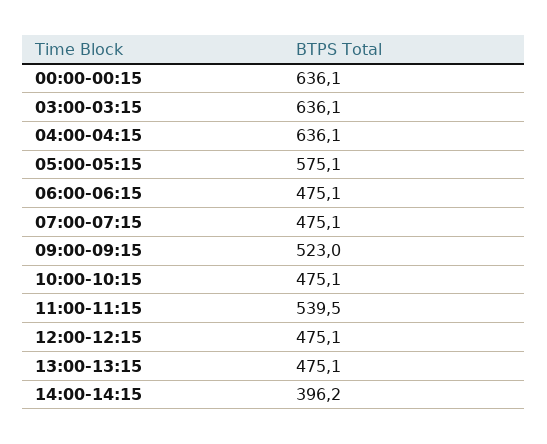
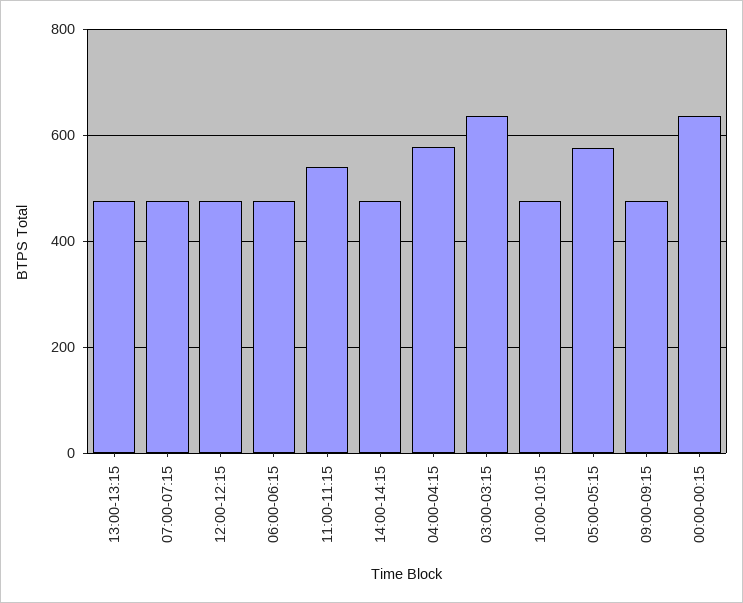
04:00-04:15: 636.1 -> 580
09:00-09:15: 523 -> 480
14:00-14:15: 396.2 -> 480

